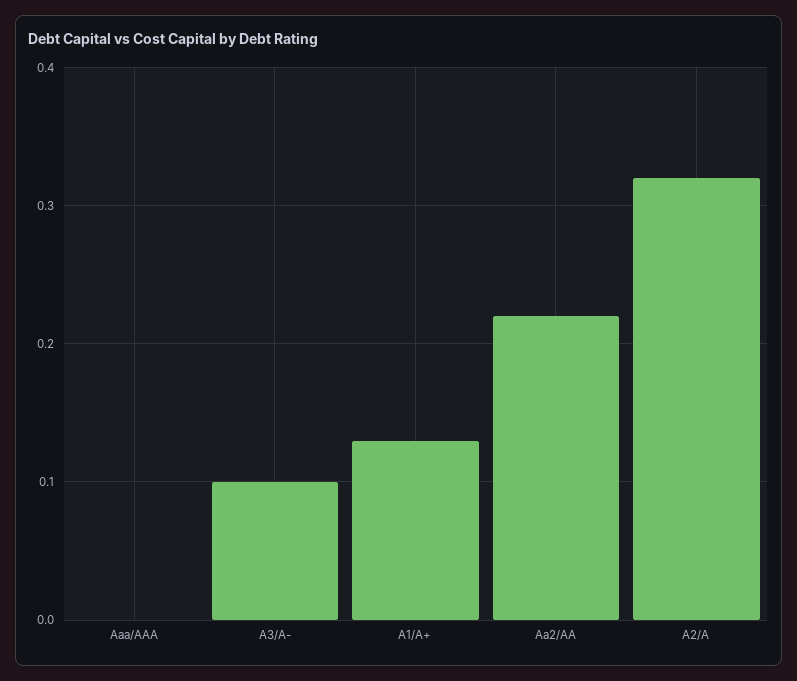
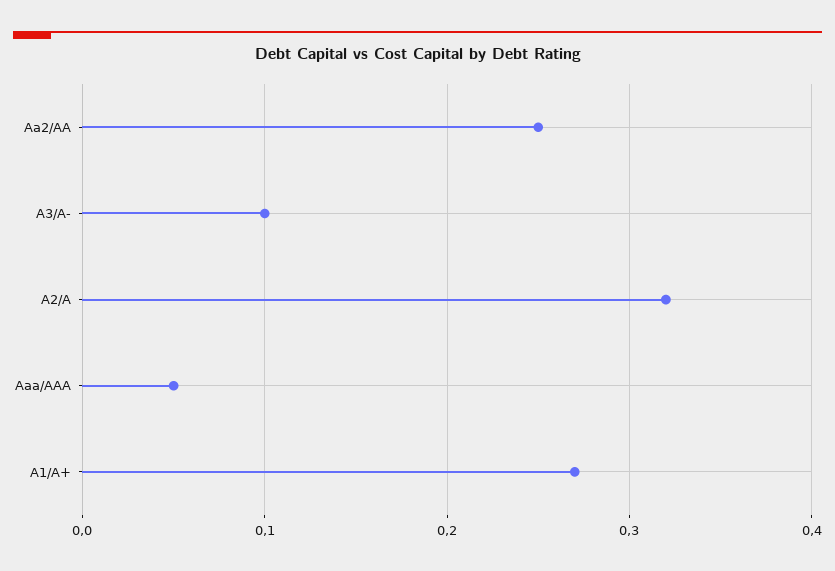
Aaa/AAA: 0 -> 0.05
A1/A+: 0.13 -> 0.27
Aa2/AA: 0.22 -> 0.25

